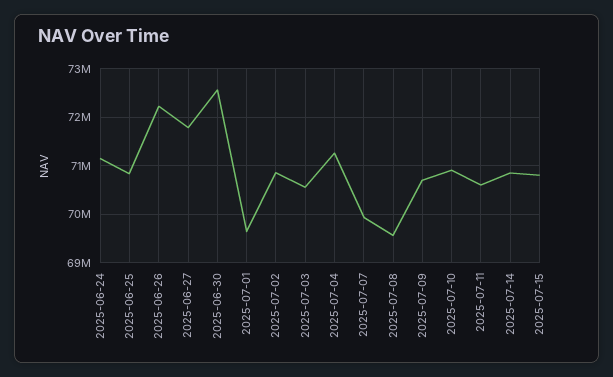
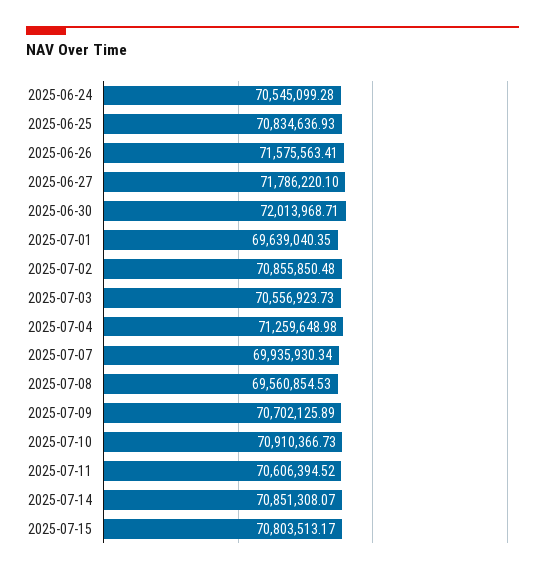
2025-06-24: 71200000 -> 70545099.28
2025-06-26: 72200000 -> 71575563.41
2025-06-30: 72600000 -> 72013968.71

